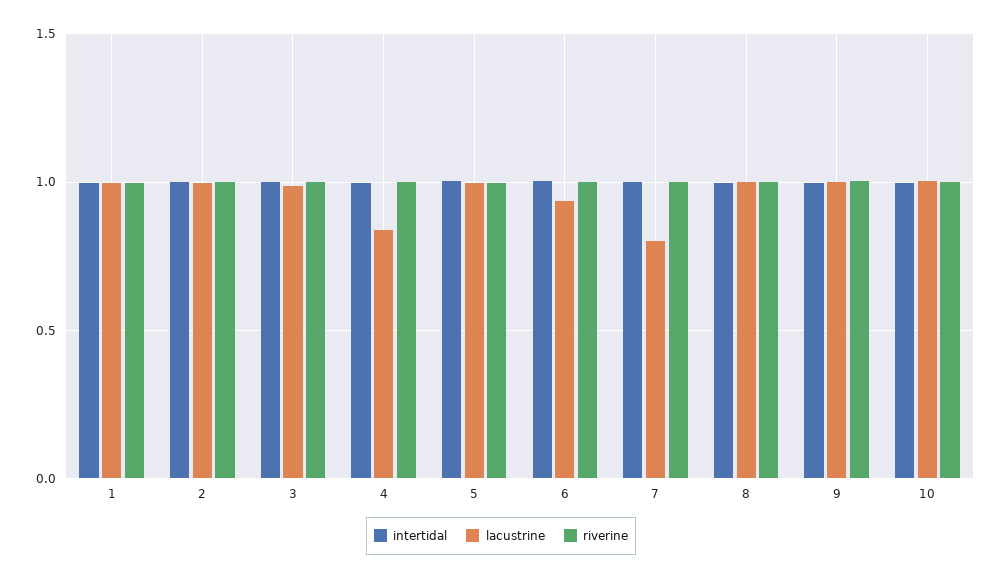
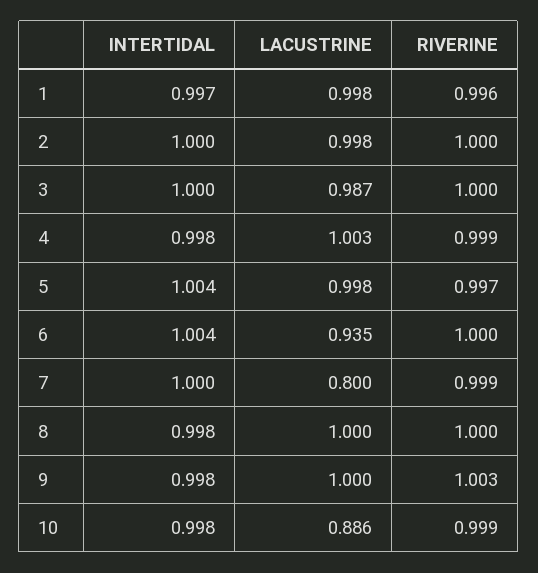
lacustrine, 4: 0.85 -> 1.003
lacustrine, 10: 1 -> 0.886

